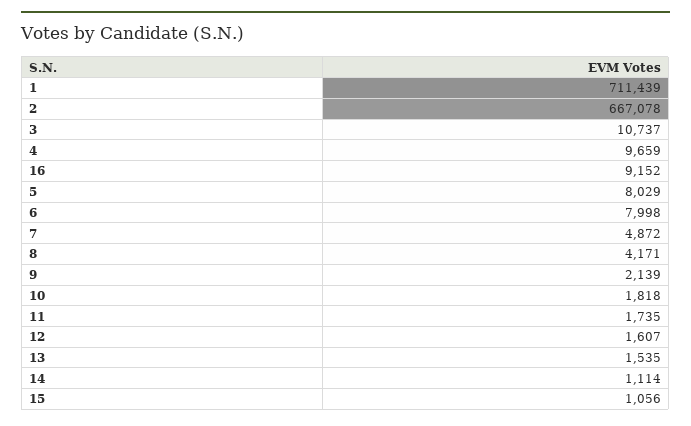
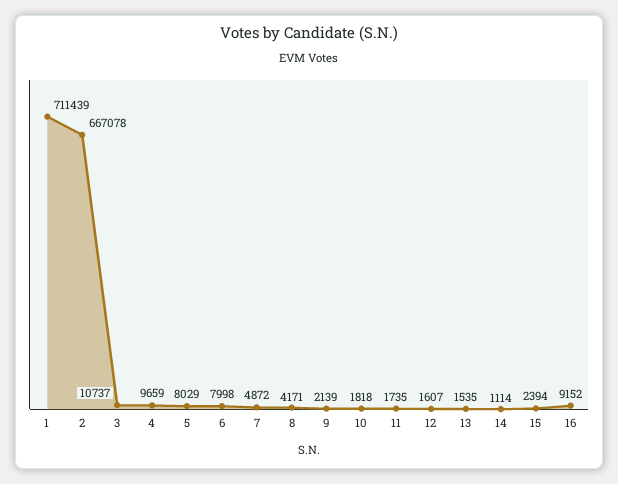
15: 1056 -> 2394

